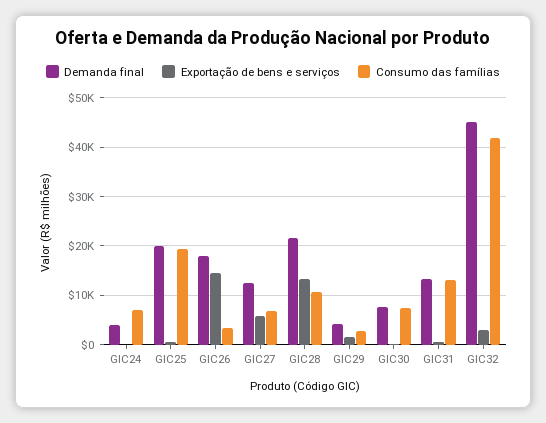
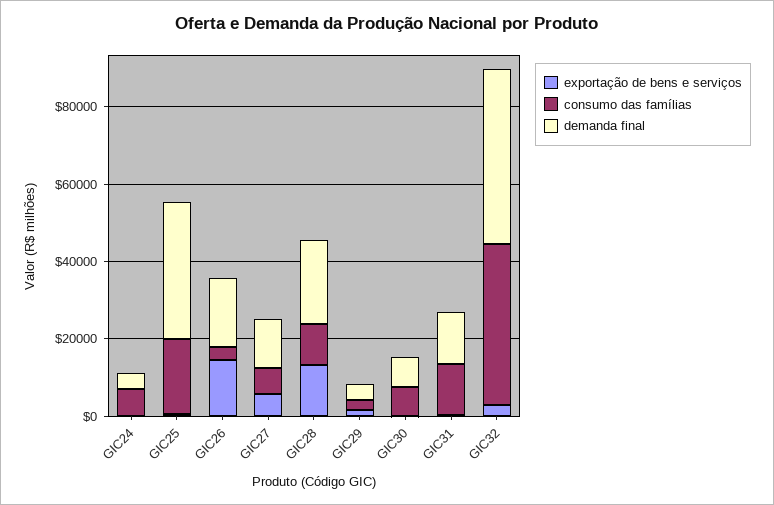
Demanda final, GIC25: 20000 -> 35000

